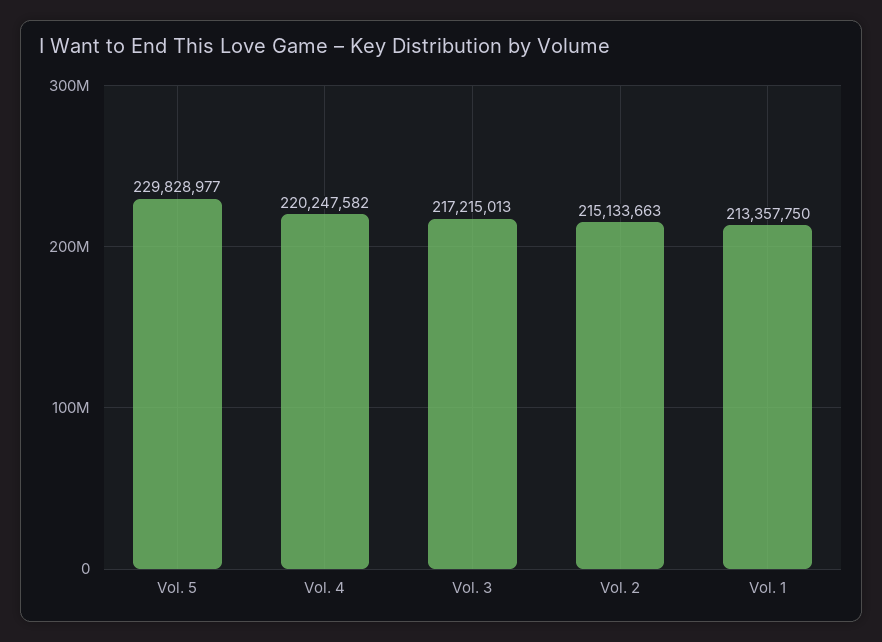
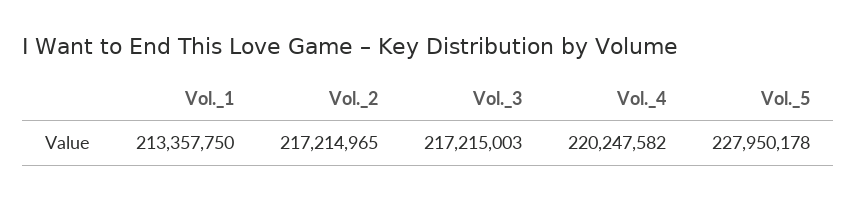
Vol. 5: 229828977 -> 227950178
Vol. 3: 217215013 -> 217215003
Vol. 2: 215133663 -> 217214965

